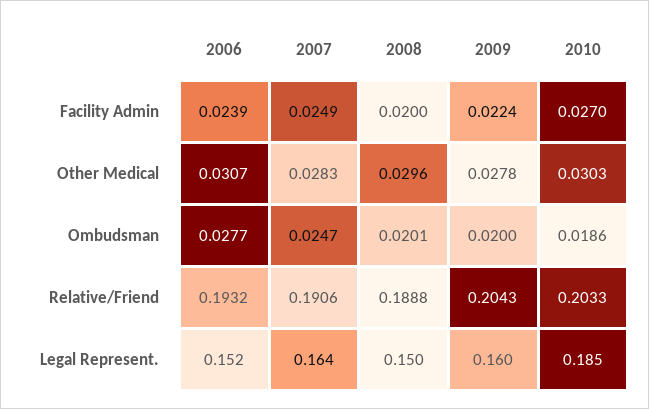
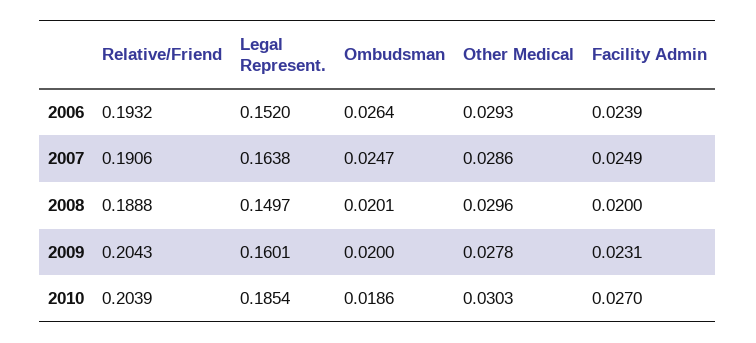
2009, Facility Admin: 0.0224 -> 0.0231
2006, Other Medical: 0.0307 -> 0.0293
2007, Other Medical: 0.0283 -> 0.0286
2006, Ombudsman: 0.0277 -> 0.0264
2010, Relative/Friend: 0.2033 -> 0.2039

